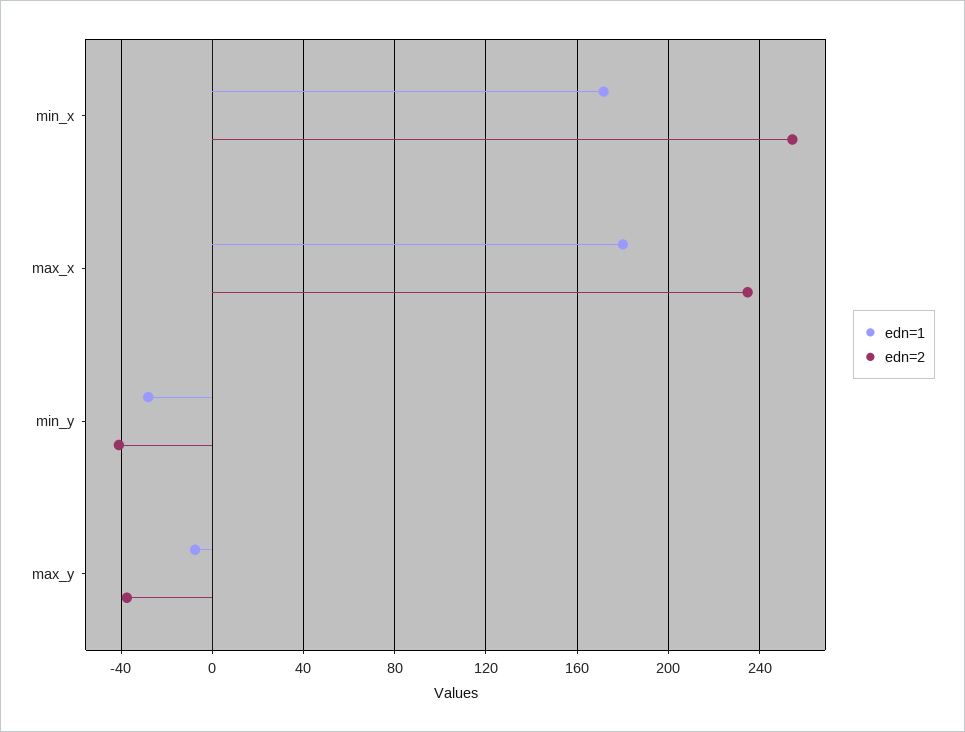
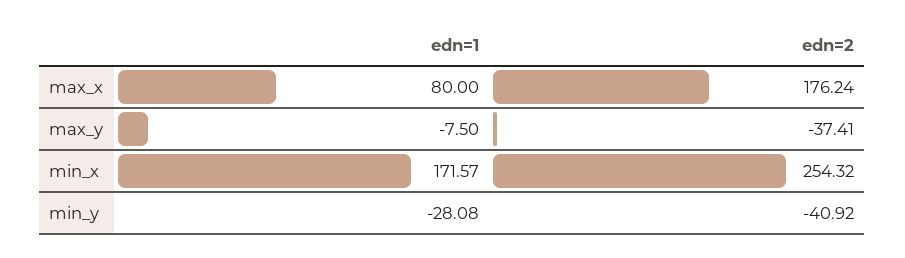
edn=1, max_x: 180 -> 80
edn=2, max_x: 235 -> 176.24

